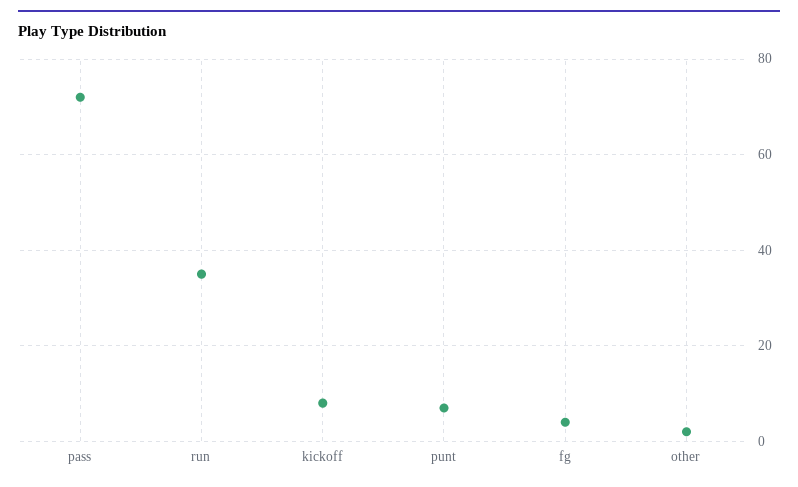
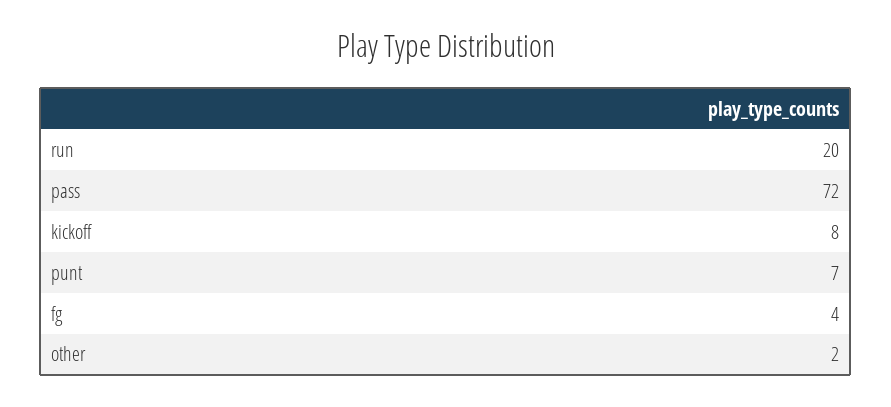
run: 35 -> 20

